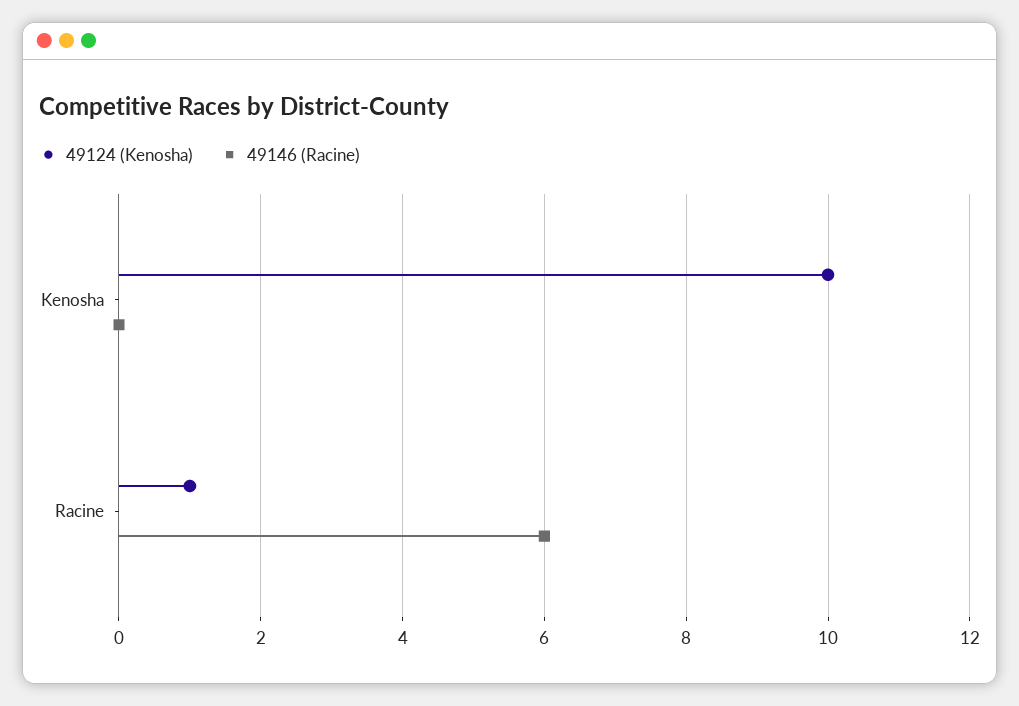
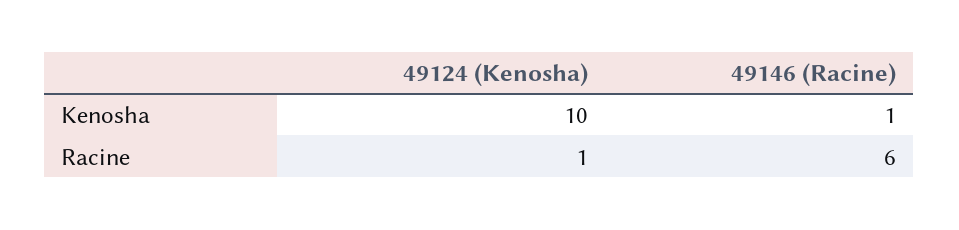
49146 (Racine), Kenosha: 0 -> 1

